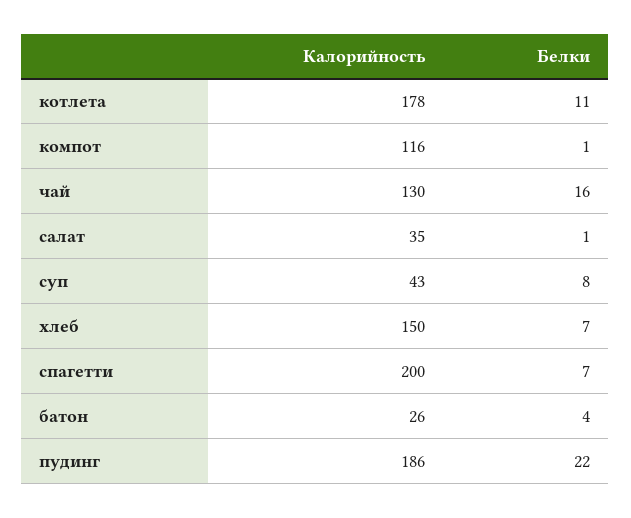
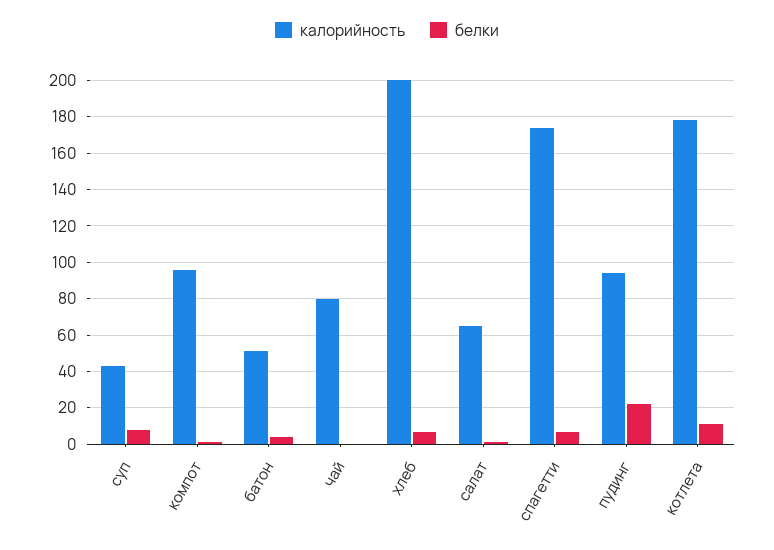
Калорийность, компот: 116 -> 95
Калорийность, чай: 130 -> 80
Белки, чай: 16 -> 0
Калорийность, салат: 35 -> 65
Калорийность, хлеб: 150 -> 200
Калорийность, спагетти: 200 -> 175
Калорийность, батон: 26 -> 50
Калорийность, пудинг: 186 -> 95

